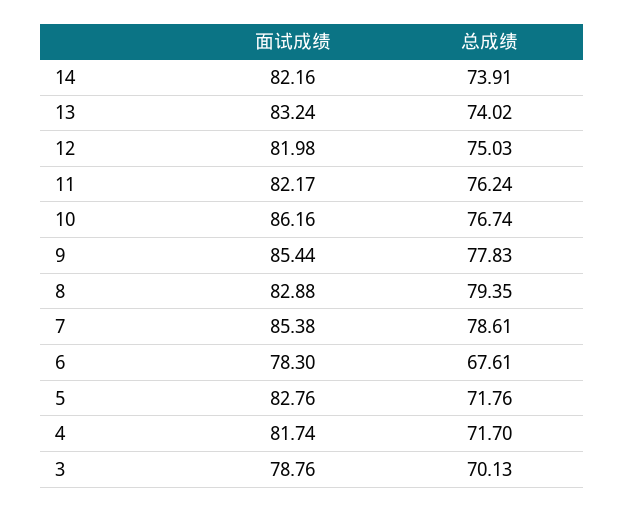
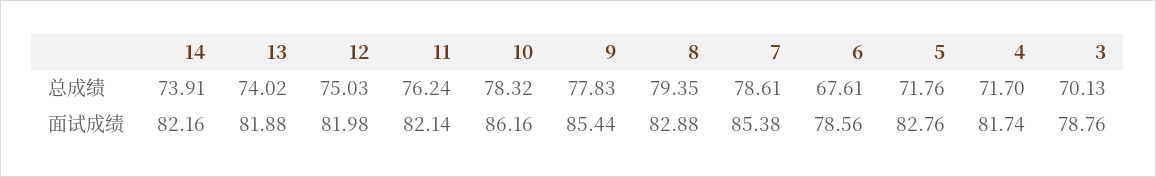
面试成绩, 13: 83.24 -> 81.88
面试成绩, 11: 82.17 -> 82.14
总成绩, 10: 76.74 -> 78.32
面试成绩, 6: 78.3 -> 78.56

